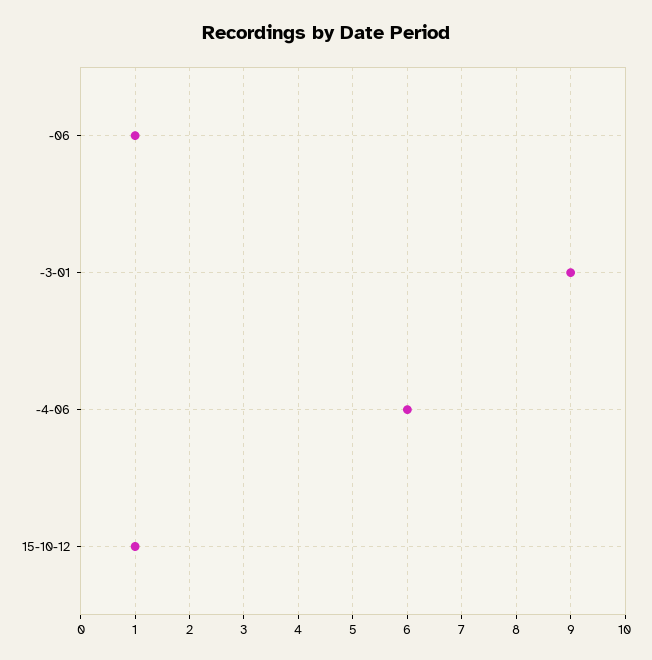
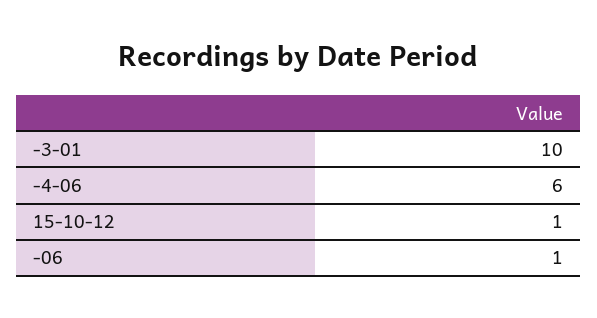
-3-01: 9 -> 10

